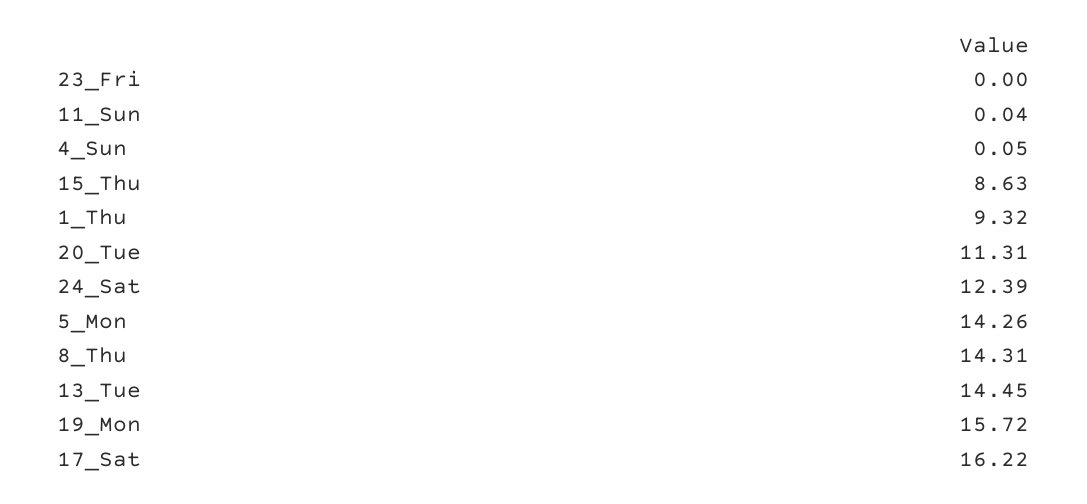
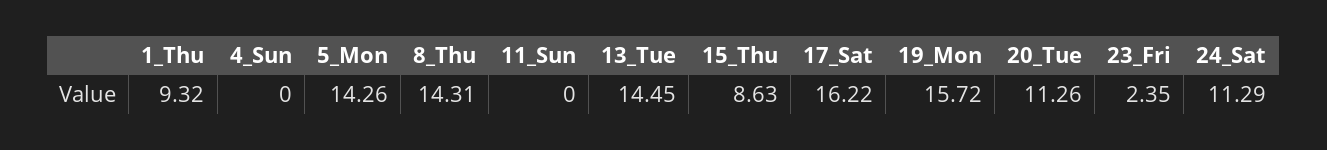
23_Fri: 0 -> 2.35
11_Sun: 0.04 -> 0
4_Sun: 0.05 -> 0
20_Tue: 11.31 -> 11.26
24_Sat: 12.39 -> 11.29

